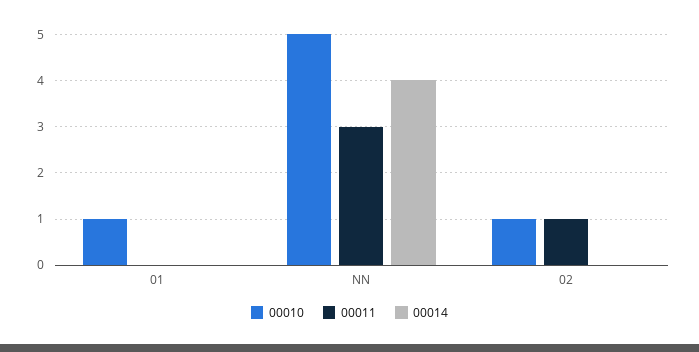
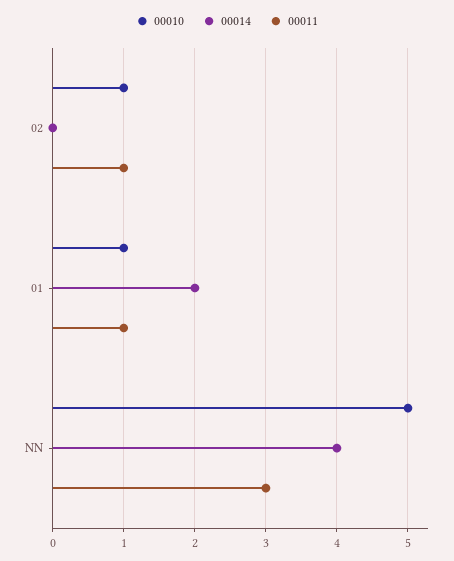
00011, 01: 0 -> 1
00014, 01: 0 -> 2

